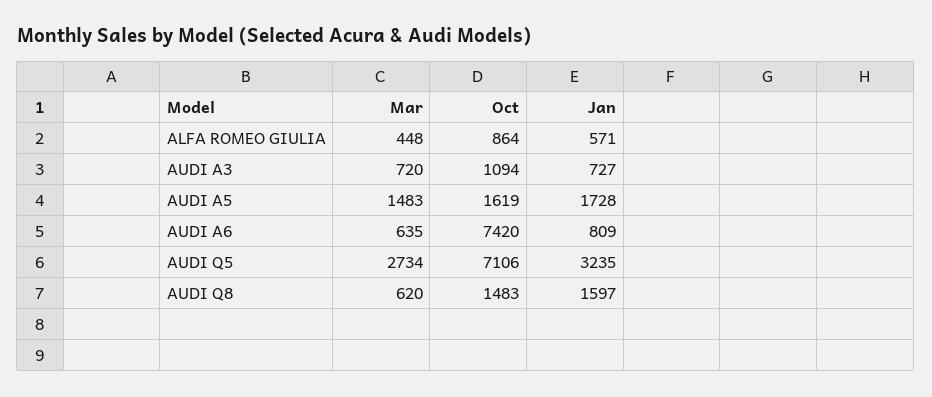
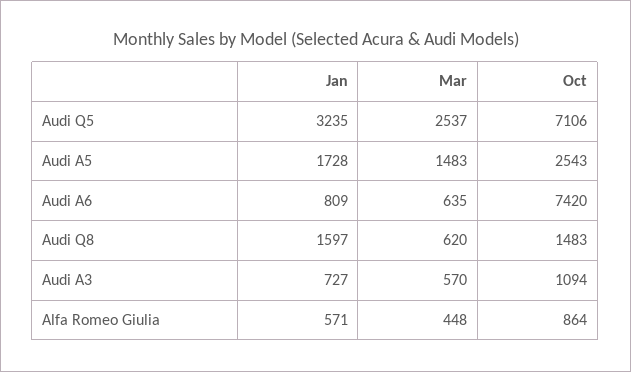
Mar, AUDI A3: 720 -> 570
Oct, AUDI A5: 1619 -> 2543
Mar, AUDI Q5: 2734 -> 2537

